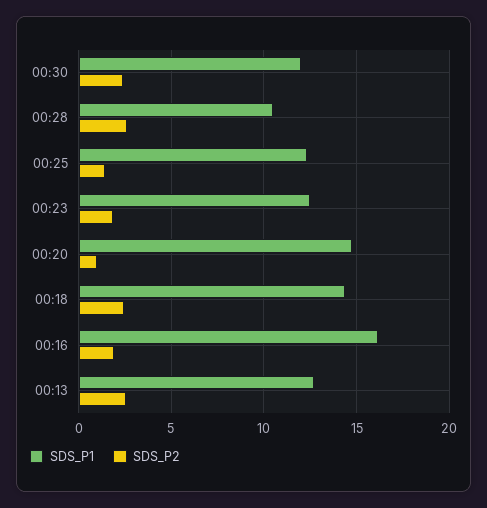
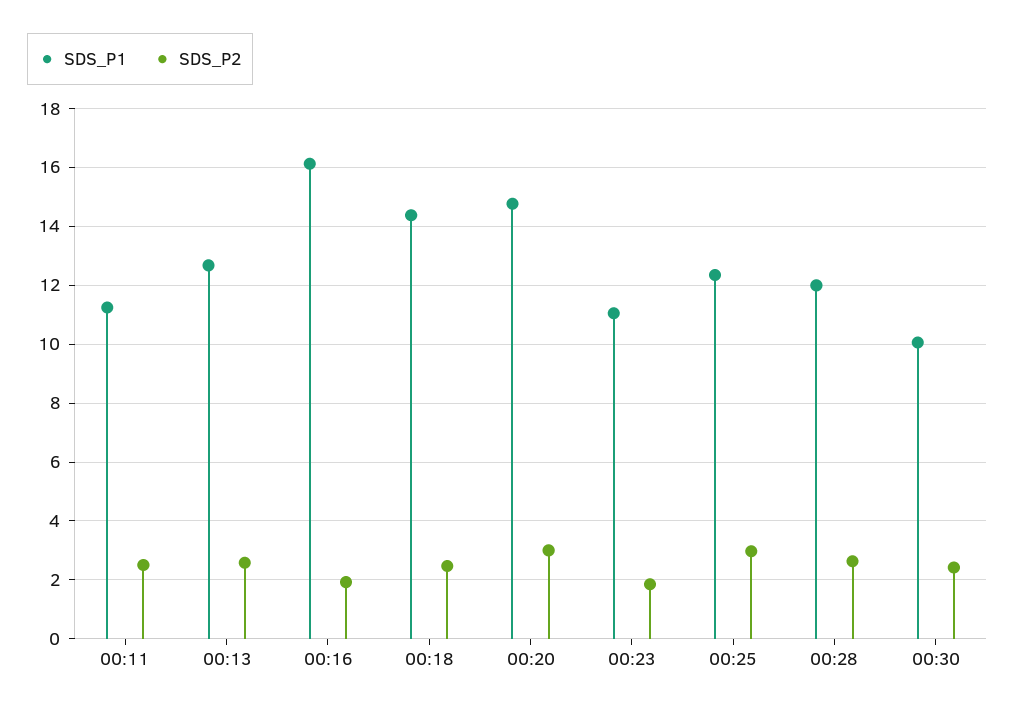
SDS_P1, 00:30: 12 -> 10
SDS_P1, 00:28: 10.5 -> 12
SDS_P2, 00:25: 1.5 -> 3
SDS_P1, 00:23: 12.5 -> 11
SDS_P2, 00:20: 1 -> 3
SDS_P1, 00:11: none -> 11.25
SDS_P2, 00:11: none -> 2.5

